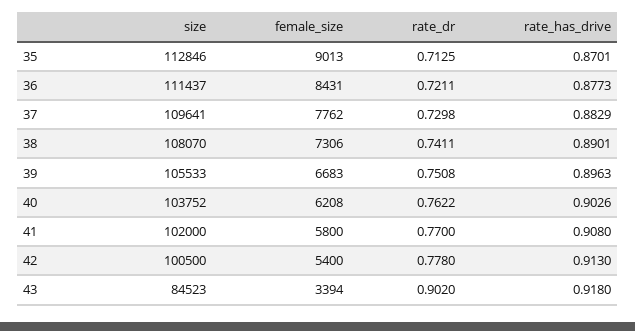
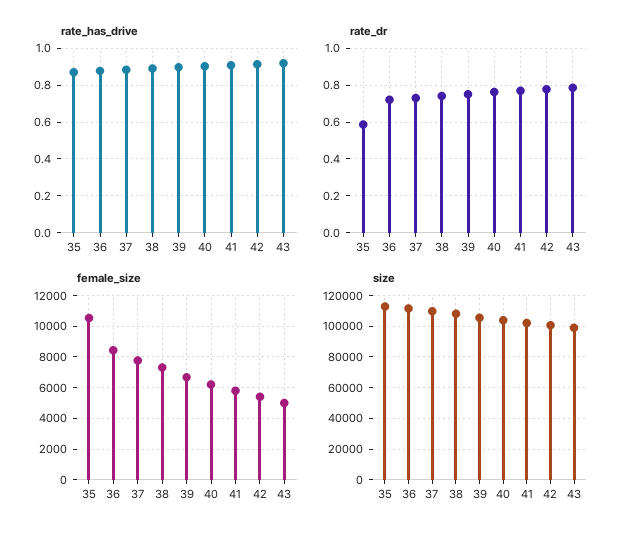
female_size, 35: 9013 -> 10500
rate_dr, 35: 0.7125 -> 0.6
size, 43: 84523 -> 100000
female_size, 43: 3394 -> 5000
rate_dr, 43: 0.902 -> 0.8

